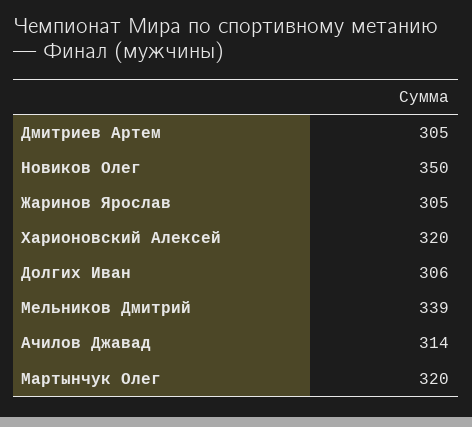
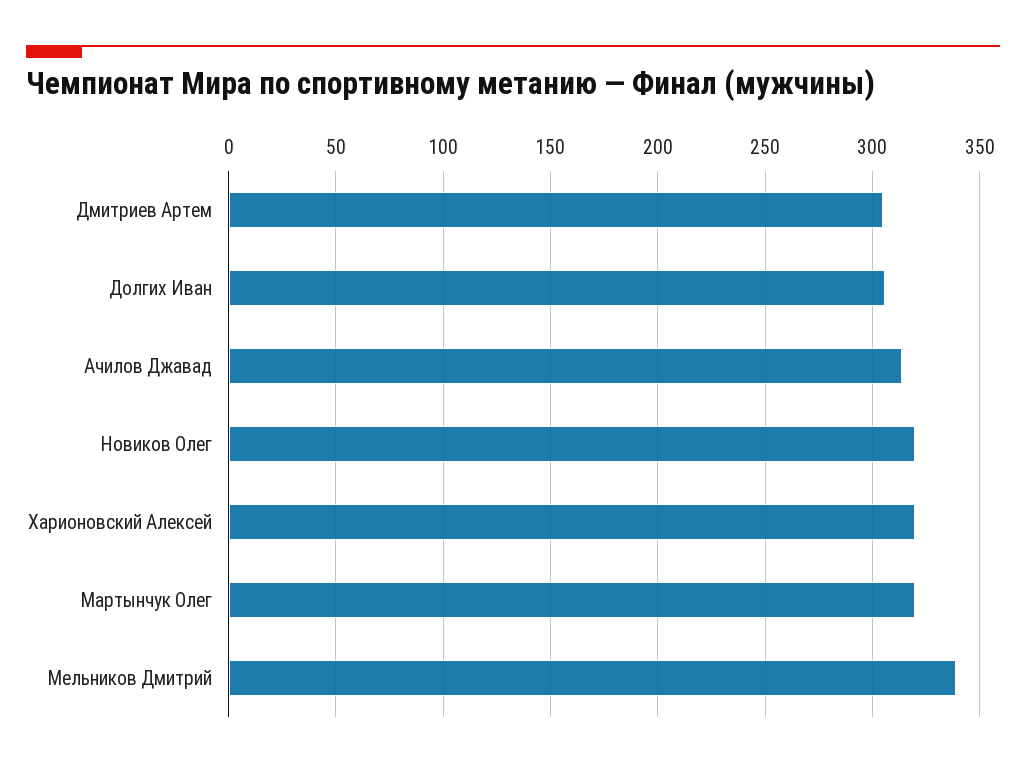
Новиков Олег: 350 -> 320
Жаринов Ярослав: 305 -> none

